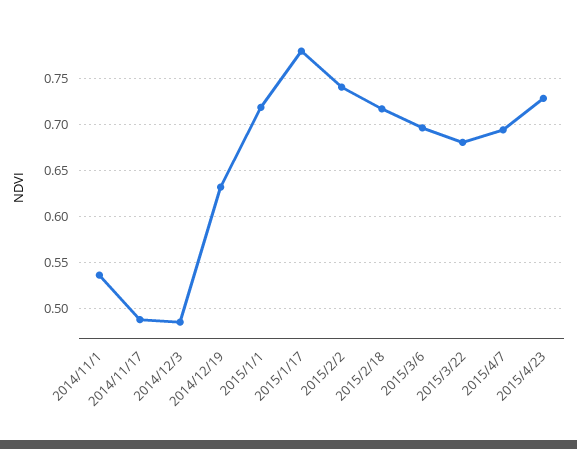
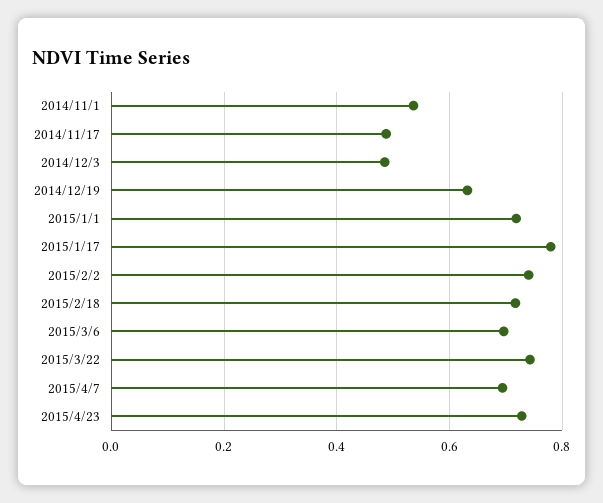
2015/3/22: 0.68 -> 0.74

